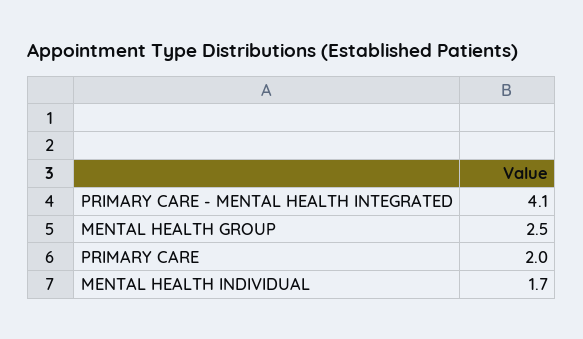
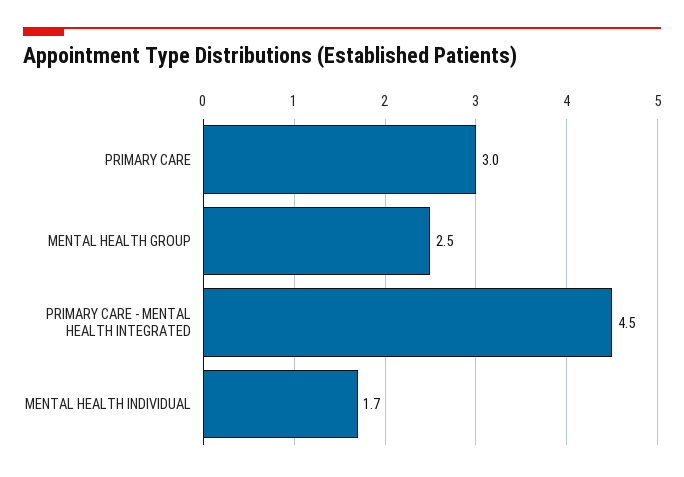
PRIMARY CARE - MENTAL HEALTH INTEGRATED: 4.1 -> 4.5
PRIMARY CARE: 2 -> 3

